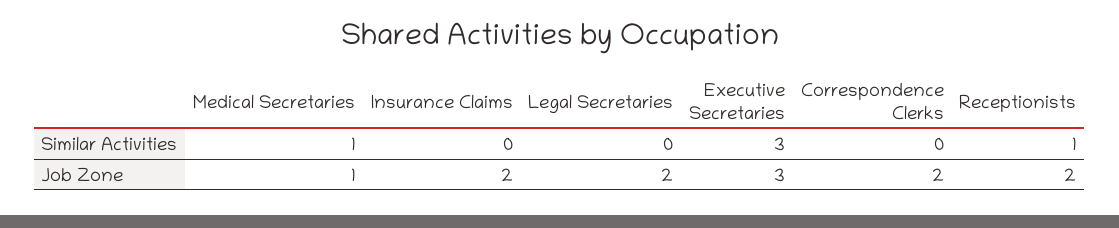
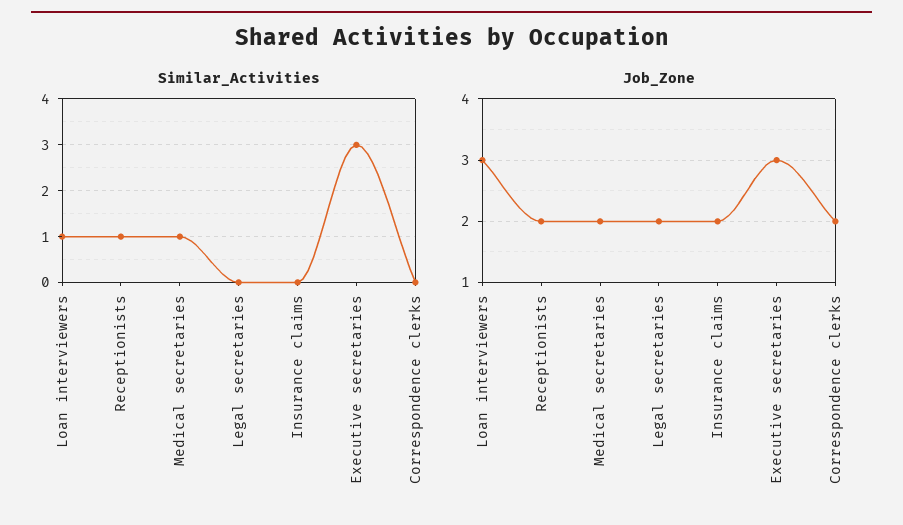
Job Zone, Medical Secretaries: 1 -> 2
Similar Activities, Loan interviewers: none -> 1
Job Zone, Loan interviewers: none -> 3

